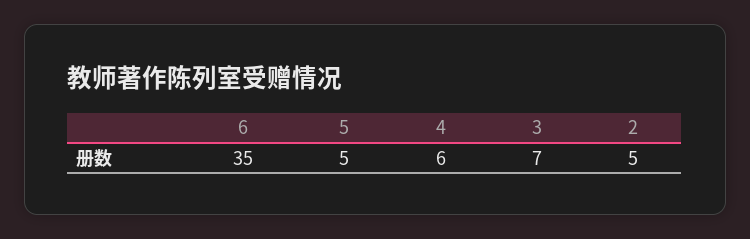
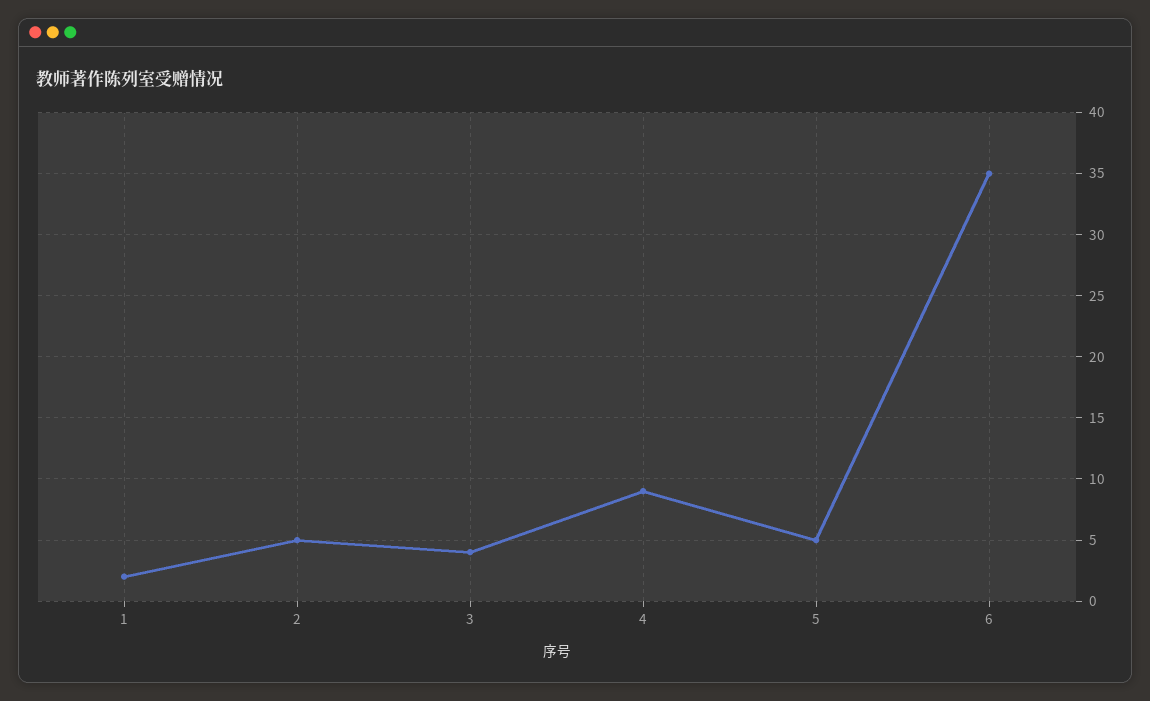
4: 6 -> 9
3: 7 -> 4
1: none -> 2

